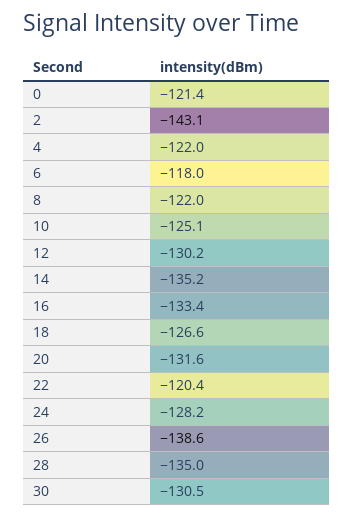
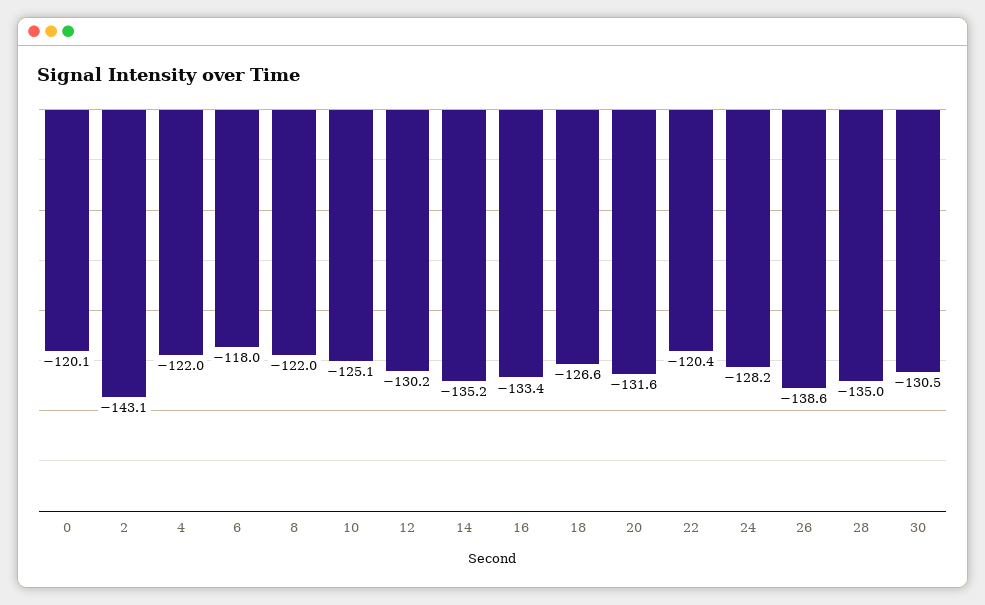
0: -121.4 -> -120.1

